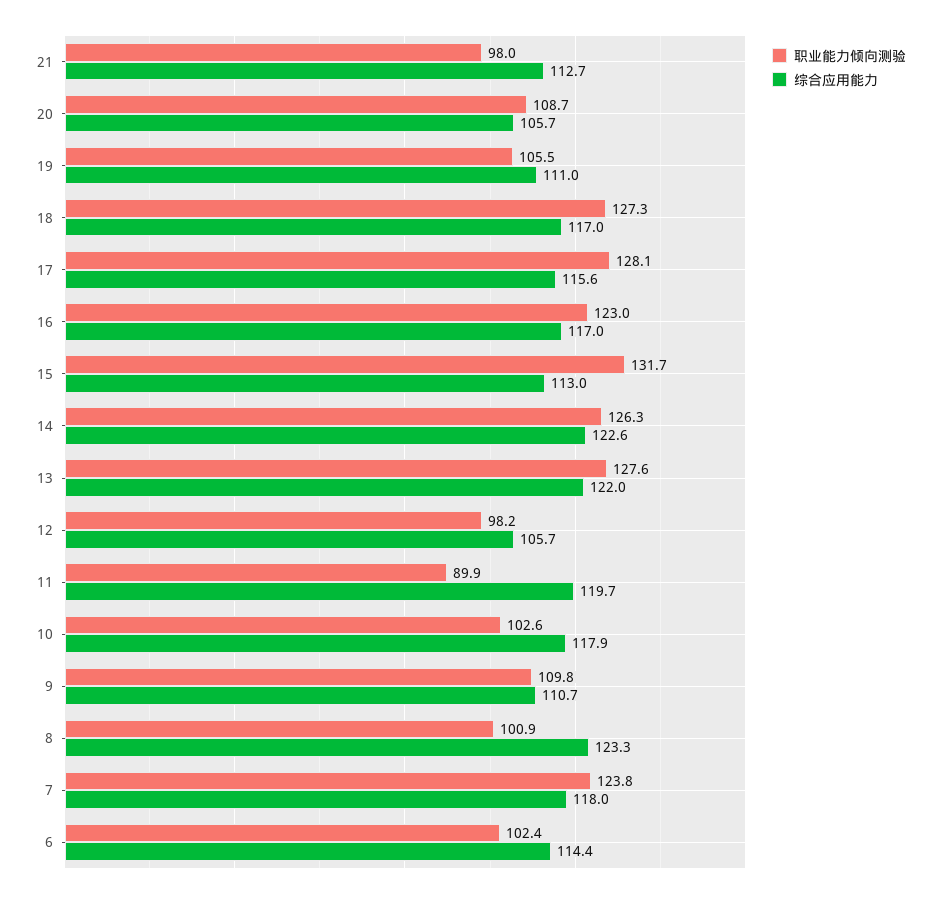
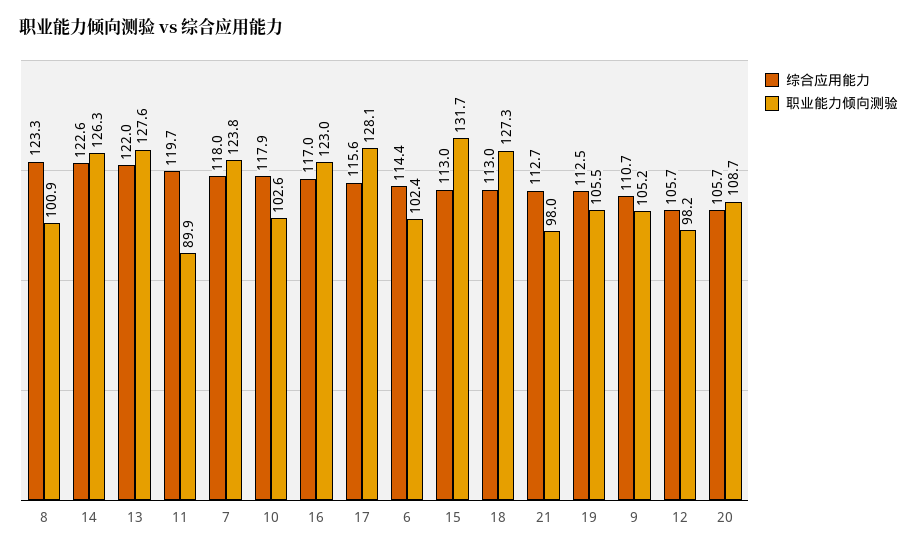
综合应用能力, 19: 111 -> 112.5
综合应用能力, 18: 117 -> 113
职业能力倾向测验, 9: 109.8 -> 105.2

